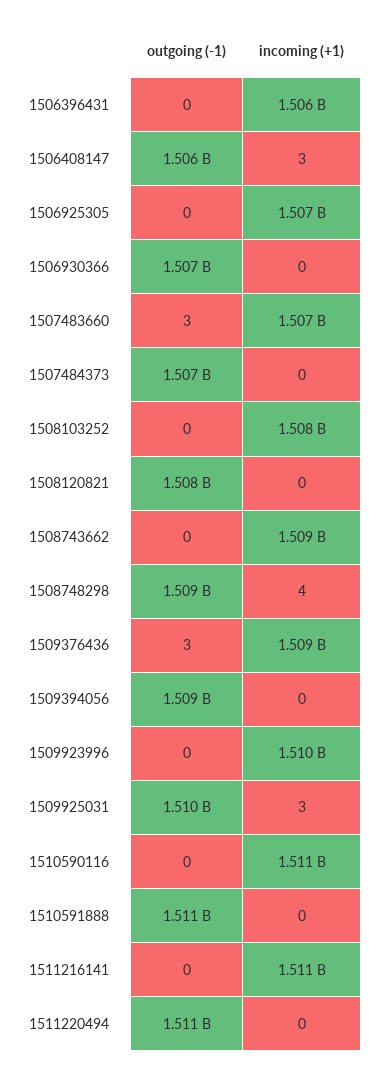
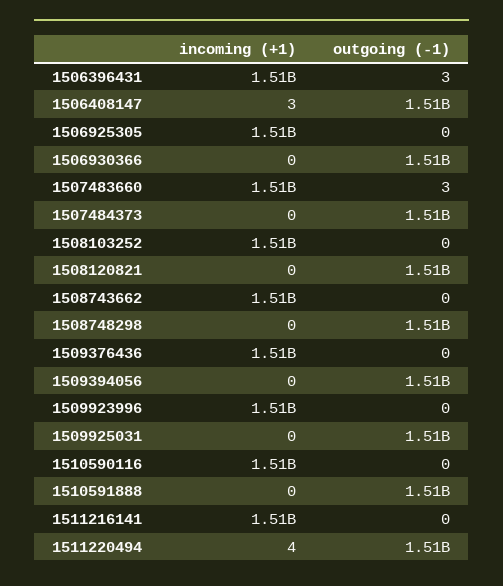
outgoing (-1), 1506396431: 0 -> 3
incoming (+1), 1508748298: 4 -> 0
outgoing (-1), 1509376436: 3 -> 0
incoming (+1), 1509925031: 3 -> 0
incoming (+1), 1511220494: 0 -> 4

